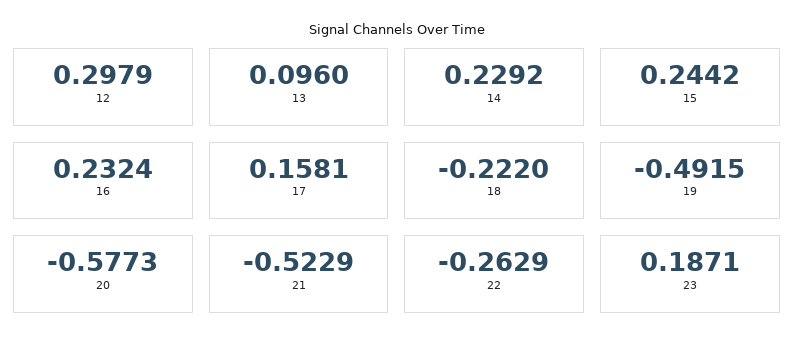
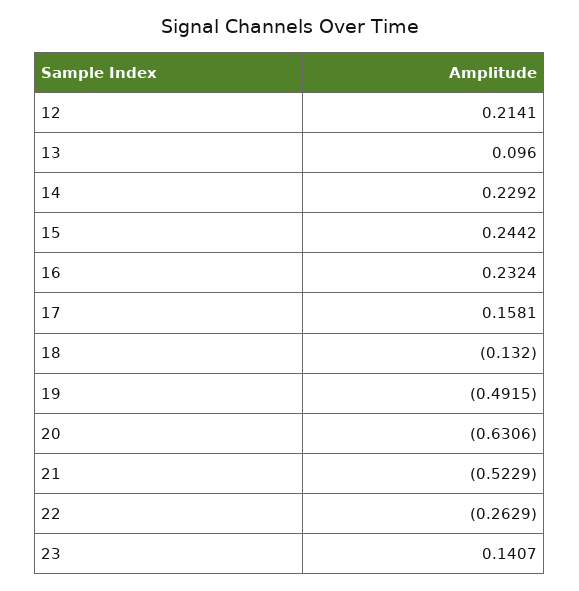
12: 0.2979 -> 0.2141
18: -0.222 -> -0.132
20: -0.5773 -> -0.6306
23: 0.1871 -> 0.1407

